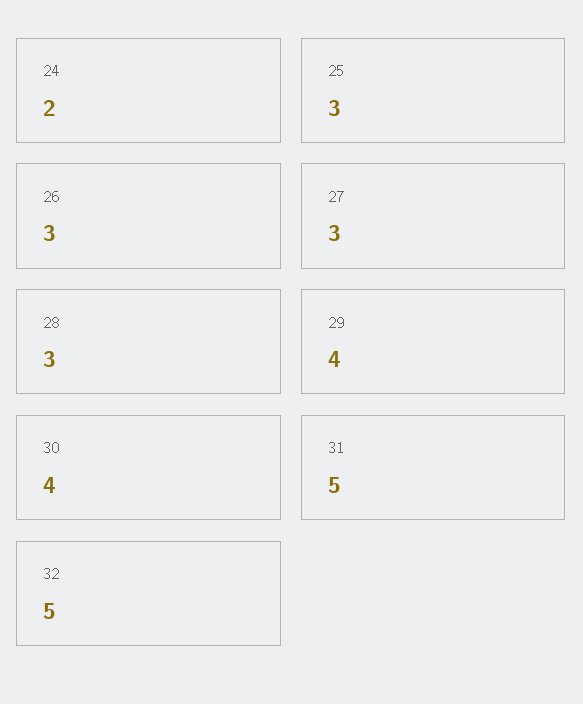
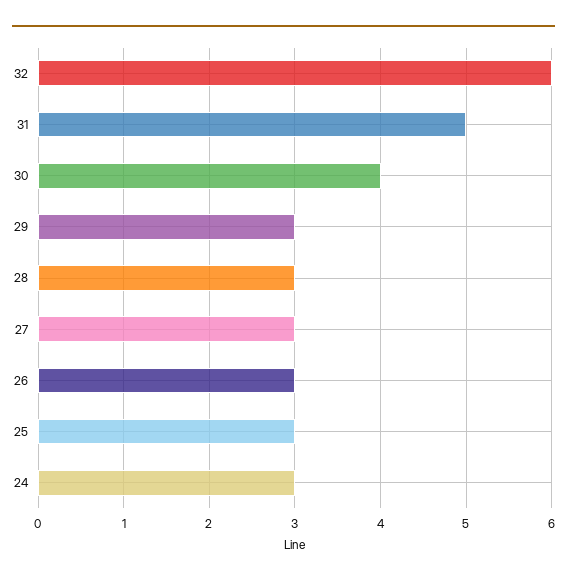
24: 2 -> 3
29: 4 -> 3
32: 5 -> 6

